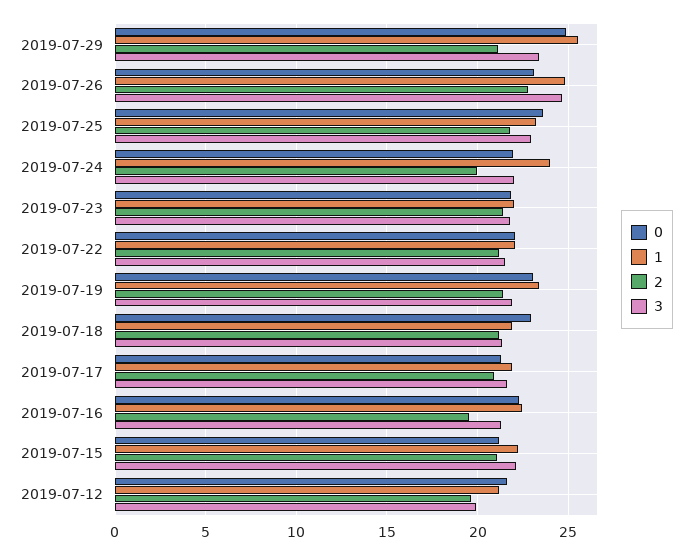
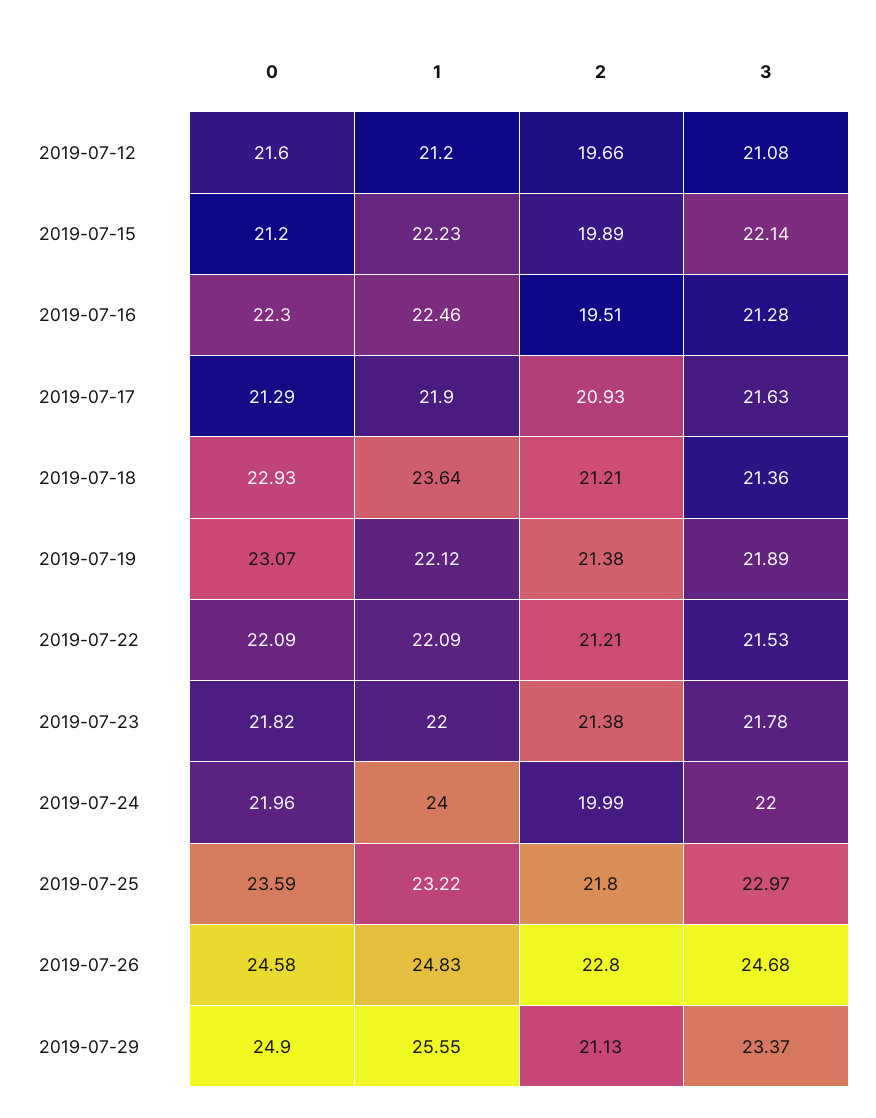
0, 2019-07-26: 23 -> 24.58
1, 2019-07-19: 23.5 -> 22.12
1, 2019-07-18: 22 -> 23.64
2, 2019-07-15: 21 -> 19.89
3, 2019-07-12: 20 -> 21.08

